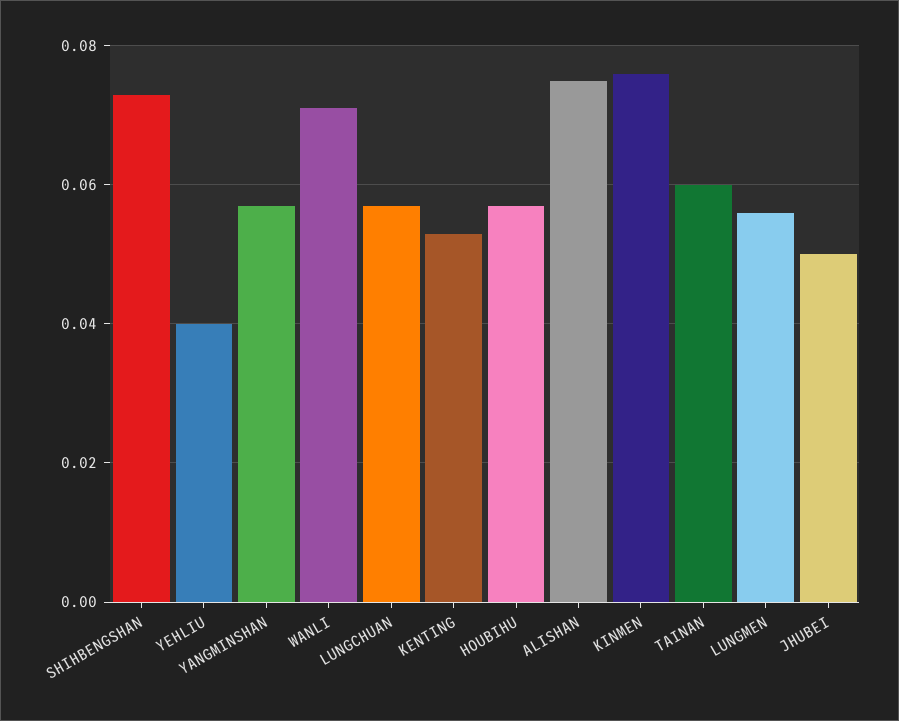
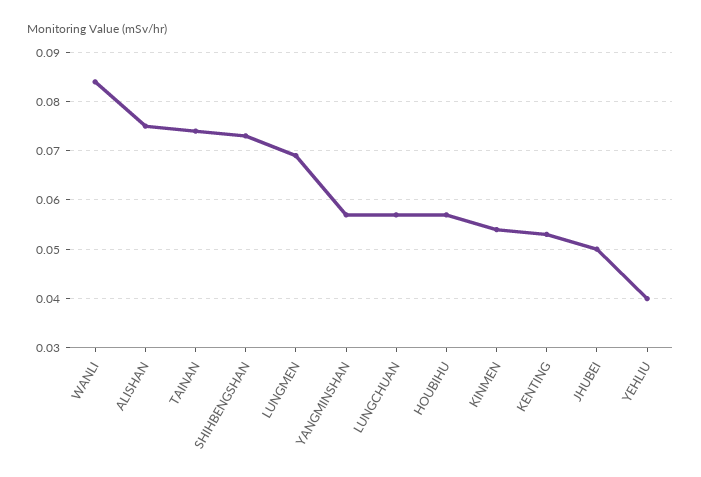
WANLI: 0.07 -> 0.085
KINMEN: 0.075 -> 0.055
TAINAN: 0.06 -> 0.075
LUNGMEN: 0.055 -> 0.07

